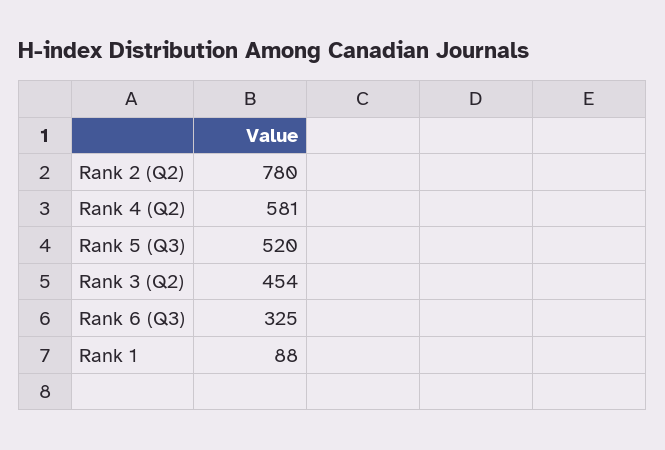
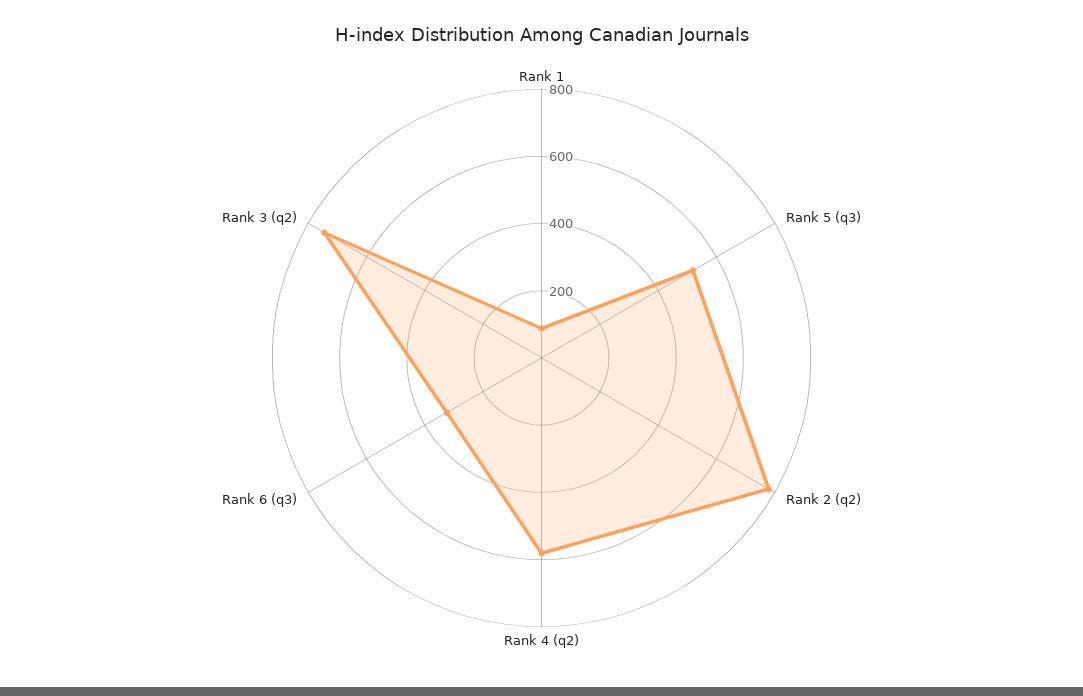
Rank 3 (Q2): 454 -> 750

